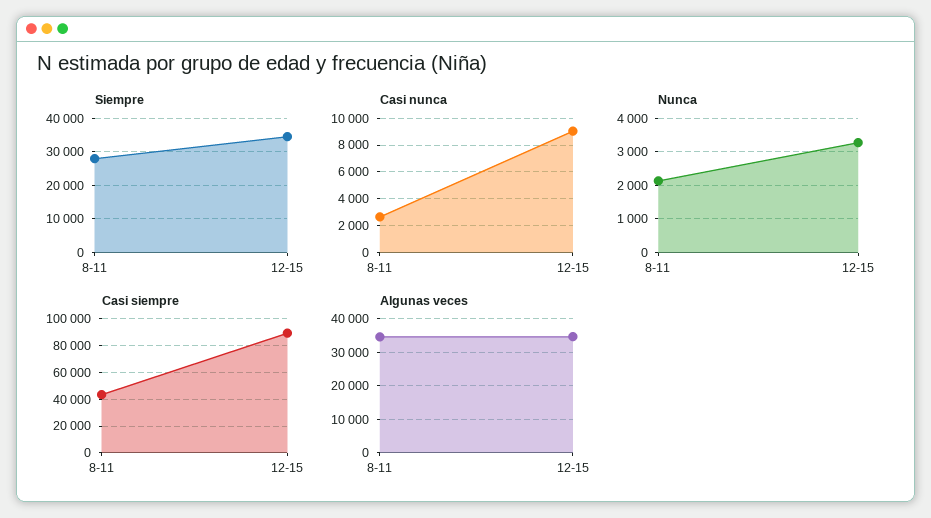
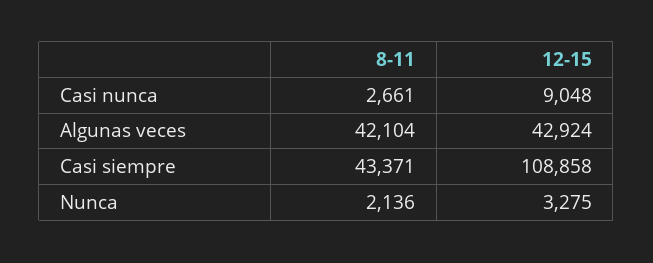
Siempre, 8-11: 28000 -> none
Siempre, 12-15: 34000 -> none
Casi siempre, 12-15: 90000 -> 108858
Algunas veces, 8-11: 34000 -> 42104
Algunas veces, 12-15: 34000 -> 42924

